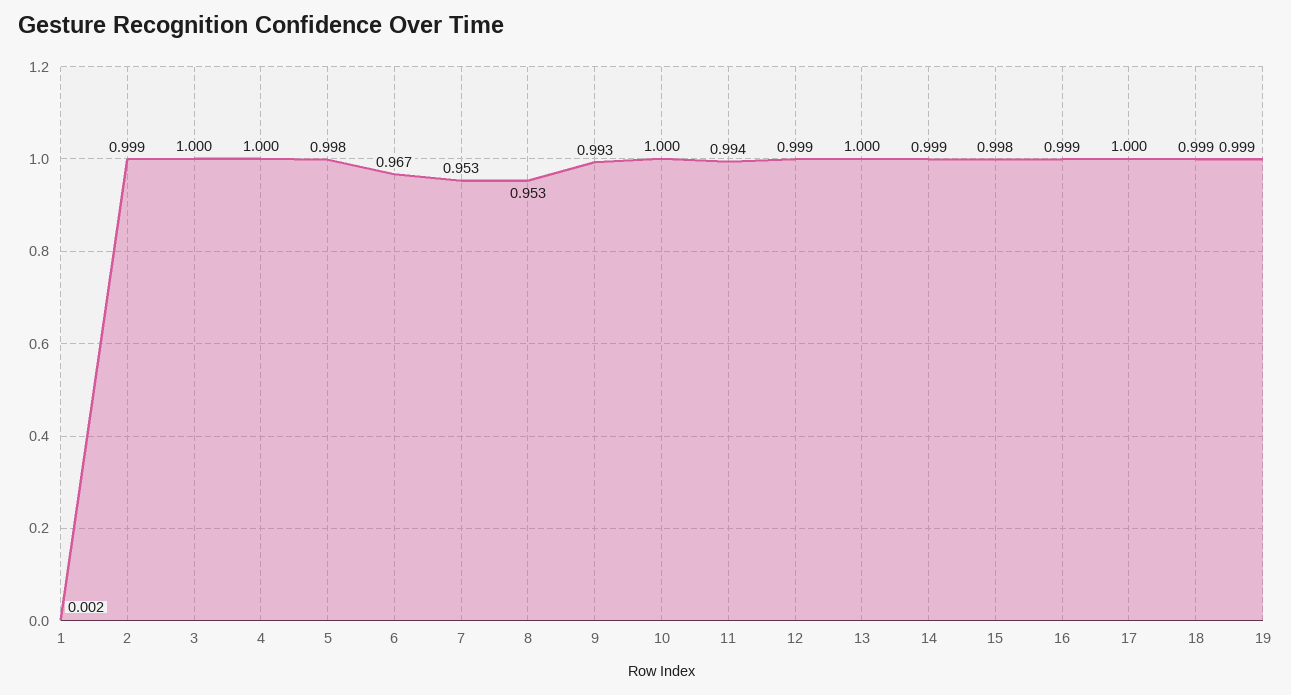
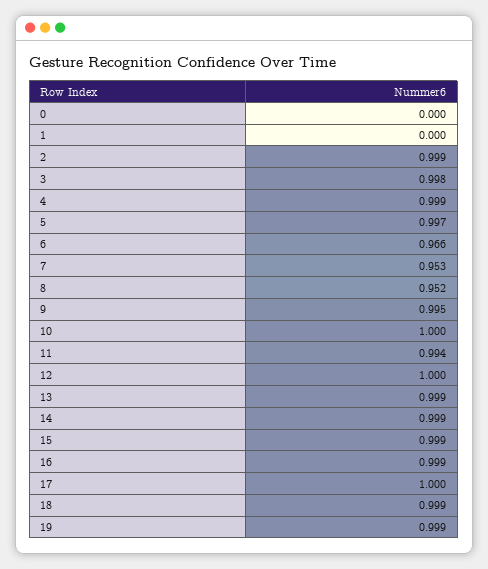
1: 0.002 -> 0
3: 1 -> 0.998
4: 1 -> 0.999
5: 0.998 -> 0.997
6: 0.967 -> 0.966
8: 0.953 -> 0.952
9: 0.993 -> 0.995
12: 0.999 -> 1
13: 1 -> 0.999
15: 0.998 -> 0.999
0: none -> 0

